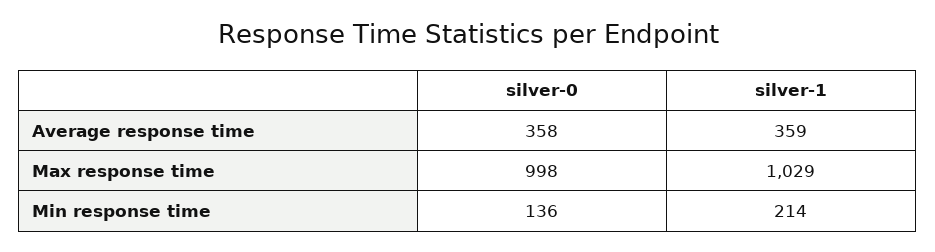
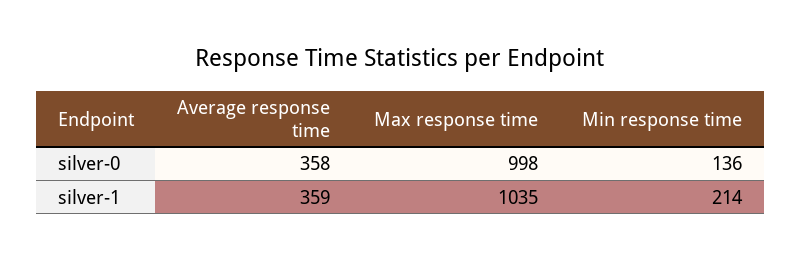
silver-1, Max response time: 1029 -> 1035

